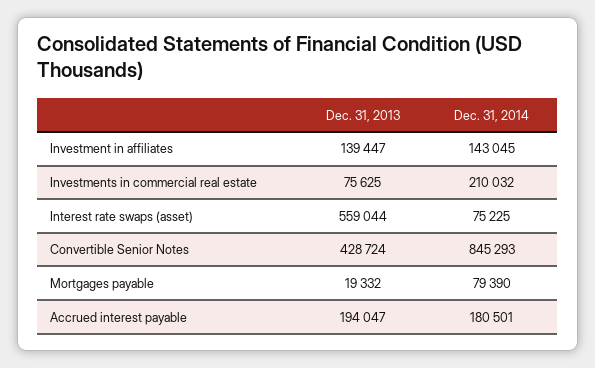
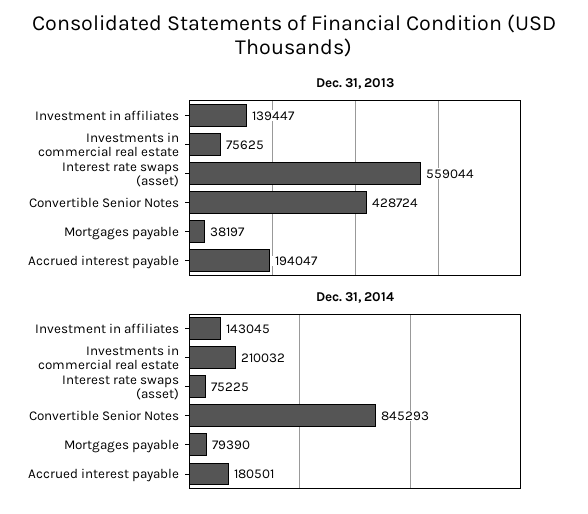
Dec. 31, 2013, Mortgages payable: 19332 -> 38197

